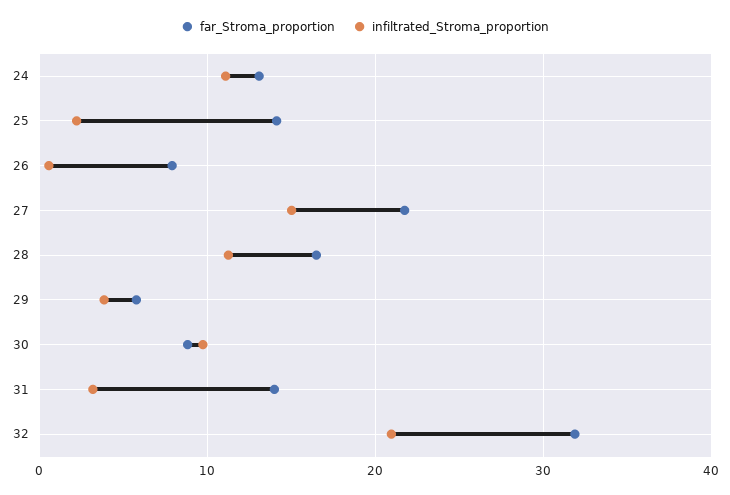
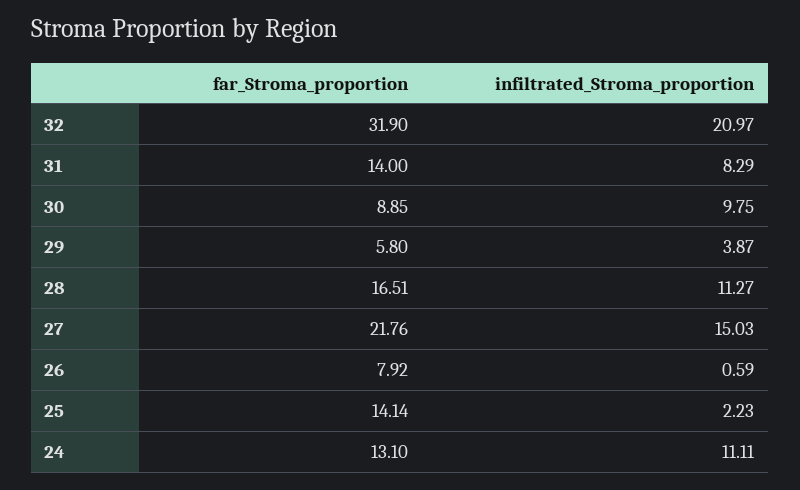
infiltrated_Stroma_proportion, 31: 3 -> 8.29

